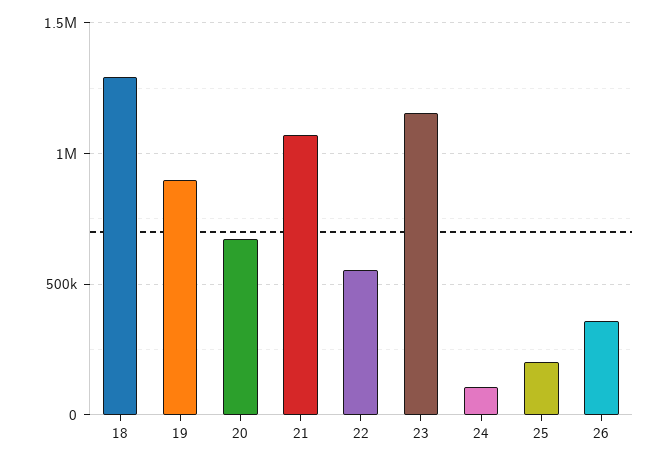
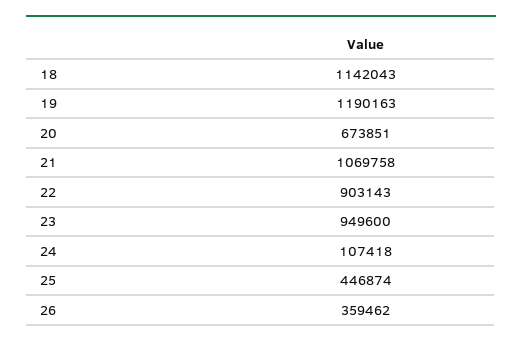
18: 1300000 -> 1142043
19: 900000 -> 1190163
22: 550000 -> 903143
23: 1150000 -> 949600
25: 200000 -> 446874

